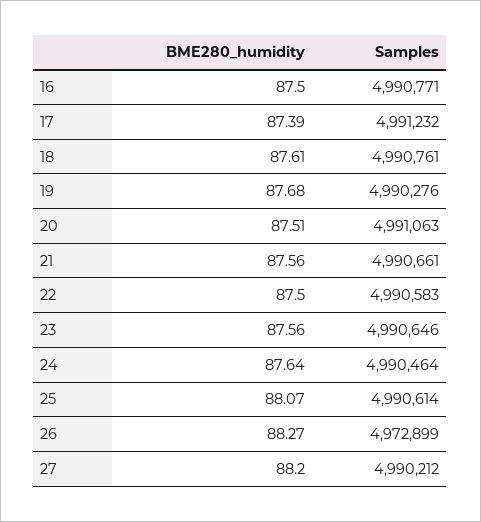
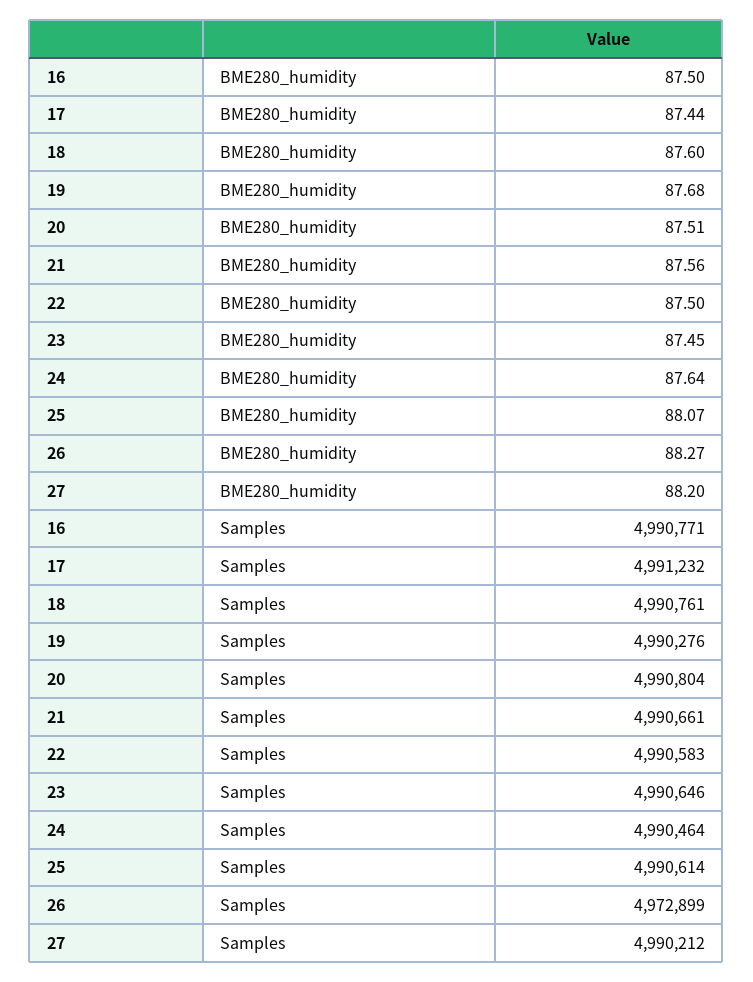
BME280_humidity, 17: 87.39 -> 87.44
BME280_humidity, 18: 87.61 -> 87.6
Samples, 20: 4991063 -> 4990804
BME280_humidity, 23: 87.56 -> 87.45

